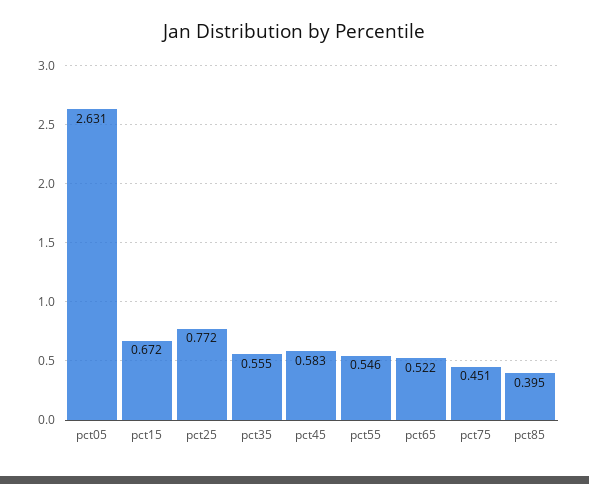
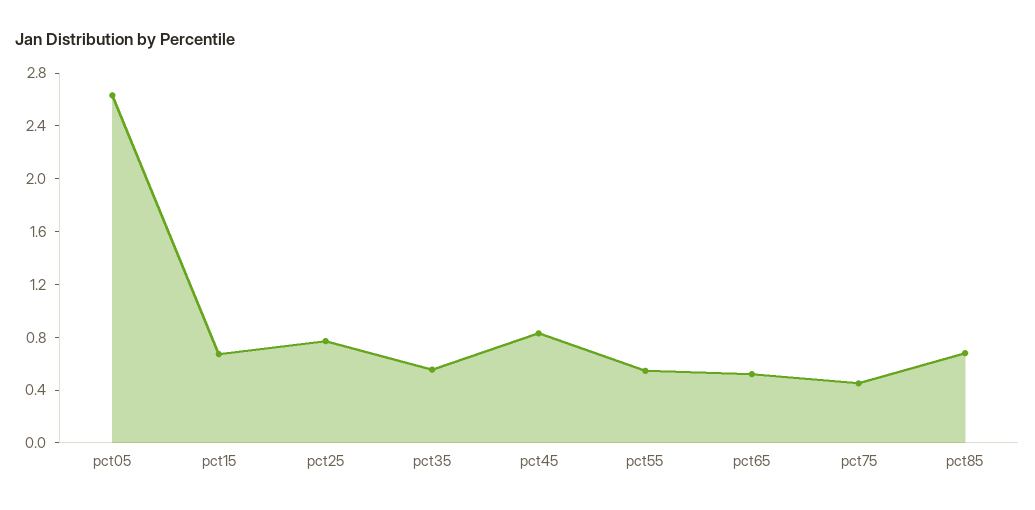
pct45: 0.583 -> 0.8
pct85: 0.395 -> 0.7

